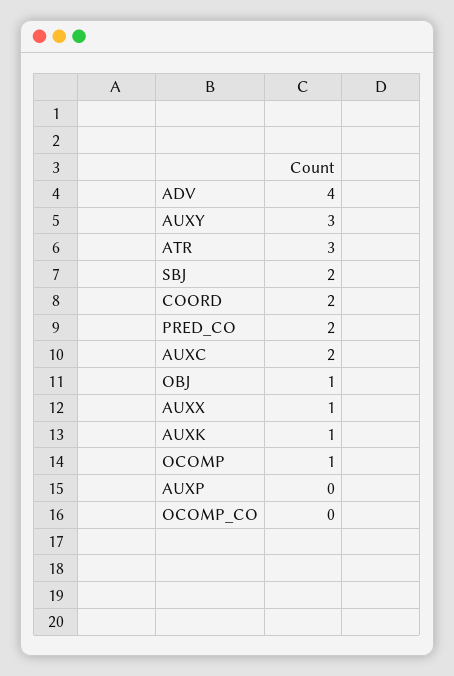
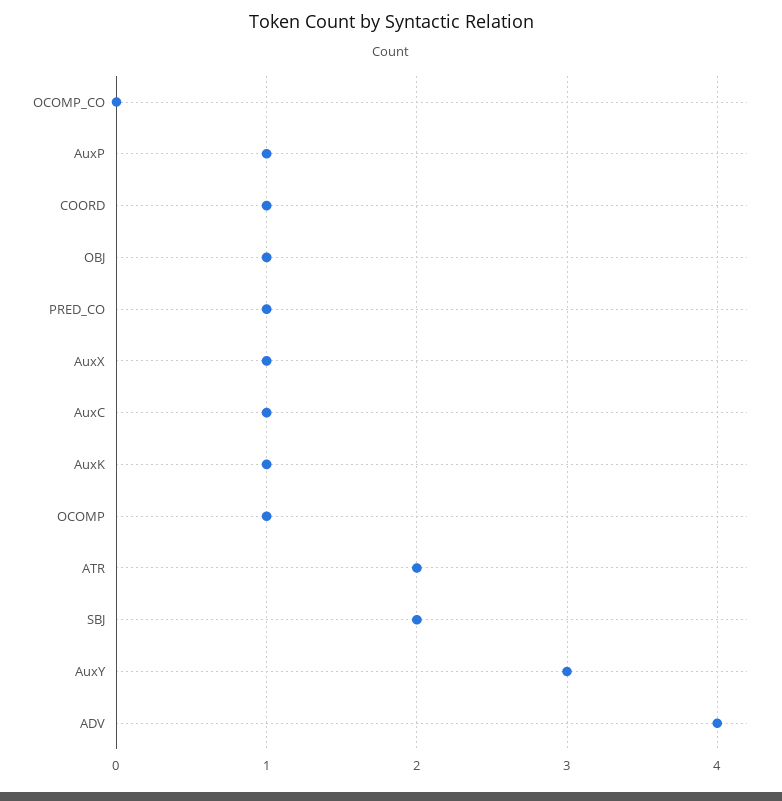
ATR: 3 -> 2
COORD: 2 -> 1
PRED_CO: 2 -> 1
AUXC: 2 -> 1
AUXP: 0 -> 1

